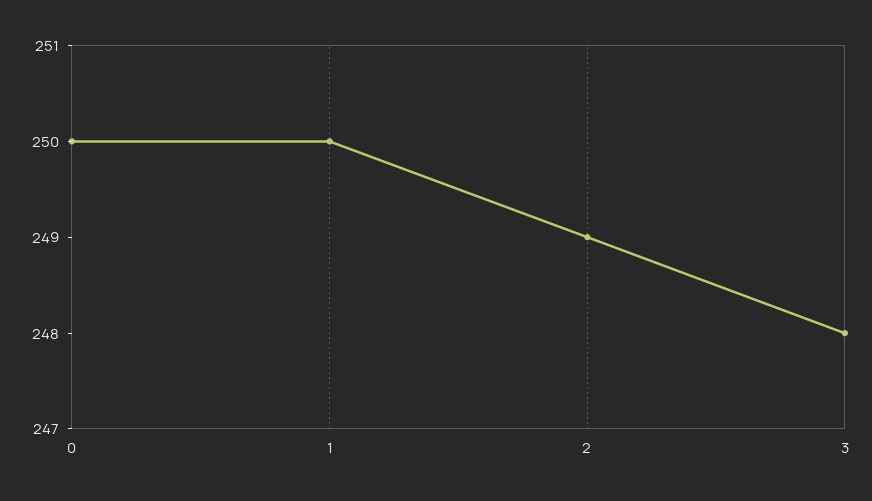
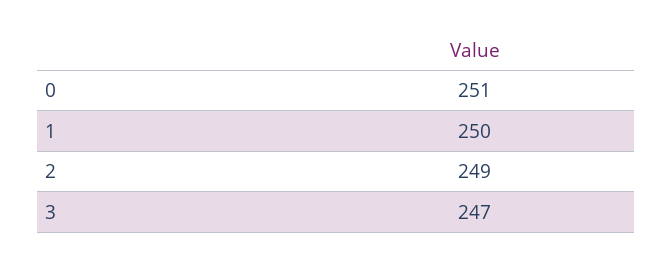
0: 250 -> 251
3: 248 -> 247

